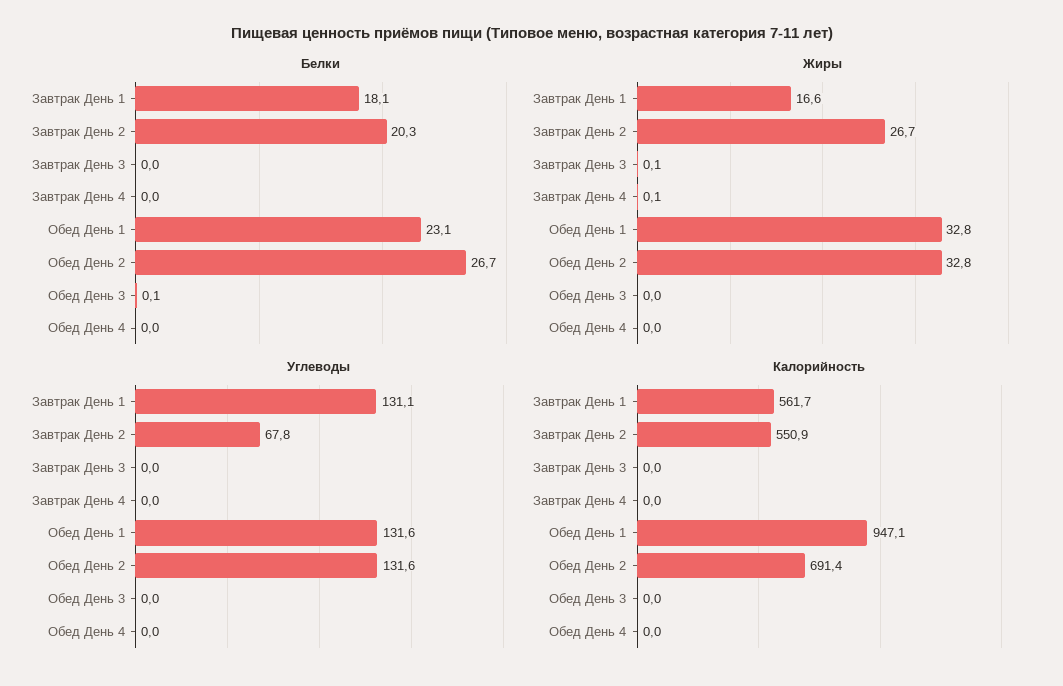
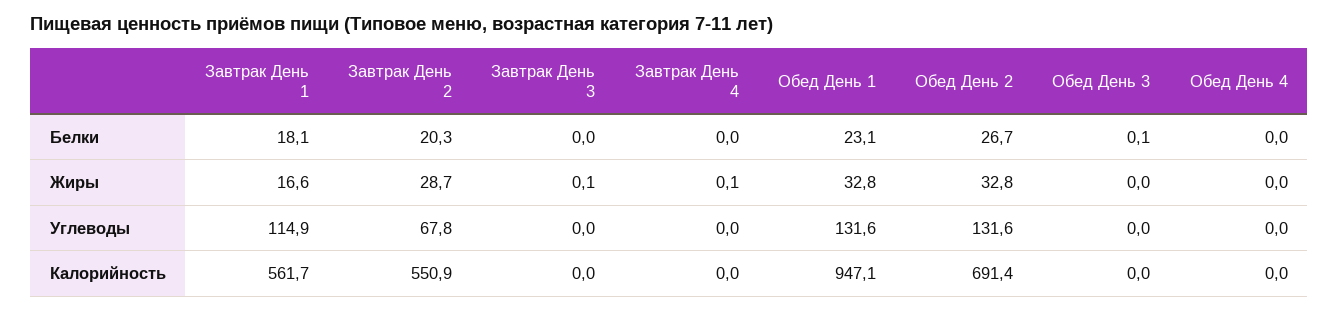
Жиры, Завтрак День 2: 26.7 -> 28.7
Углеводы, Завтрак День 1: 131.1 -> 114.9

